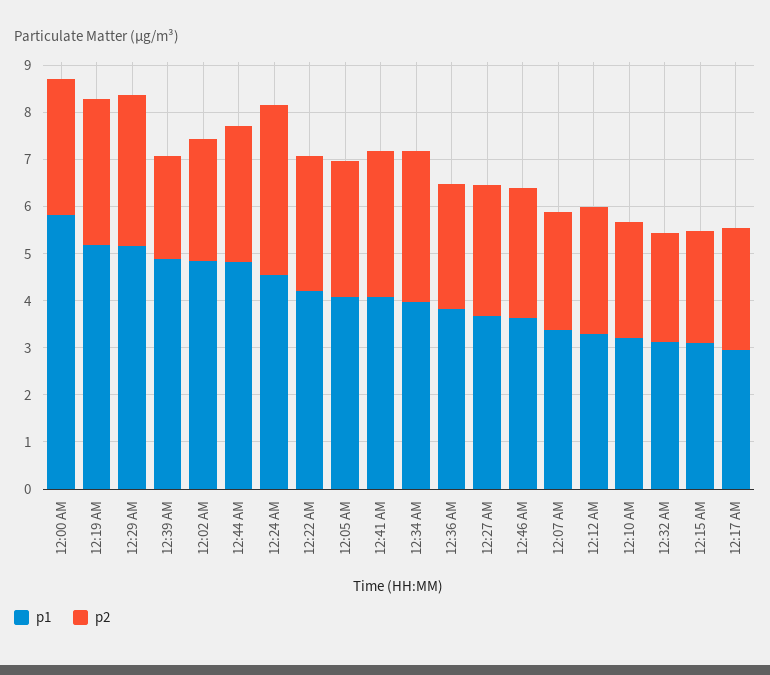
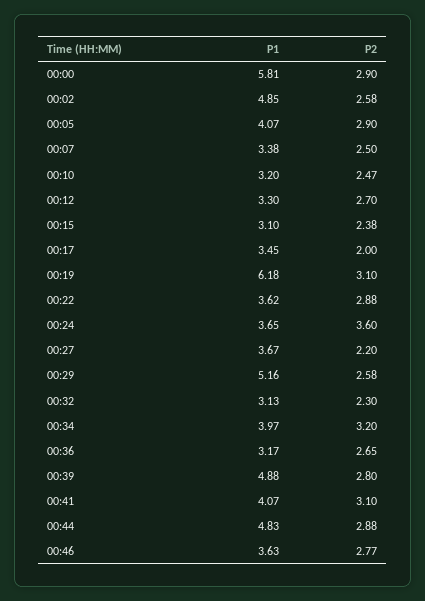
p1, 12:19 AM: 5.2 -> 6.18
p2, 12:29 AM: 3.2 -> 2.58
p2, 12:39 AM: 2.2 -> 2.8
p1, 12:24 AM: 4.6 -> 3.65
p1, 12:22 AM: 4.2 -> 3.62
p1, 12:36 AM: 3.8 -> 3.17
p2, 12:27 AM: 2.8 -> 2.2
p1, 12:17 AM: 3 -> 3.45
p2, 12:17 AM: 2.6 -> 2

